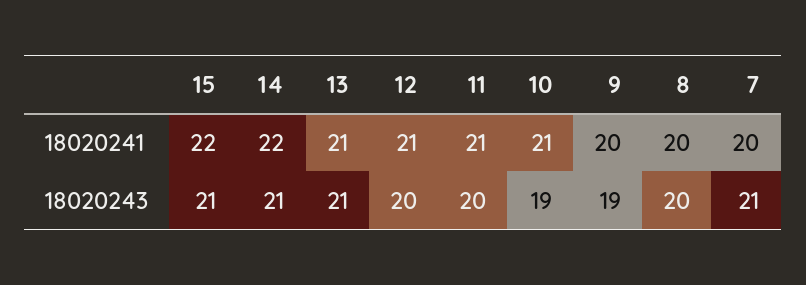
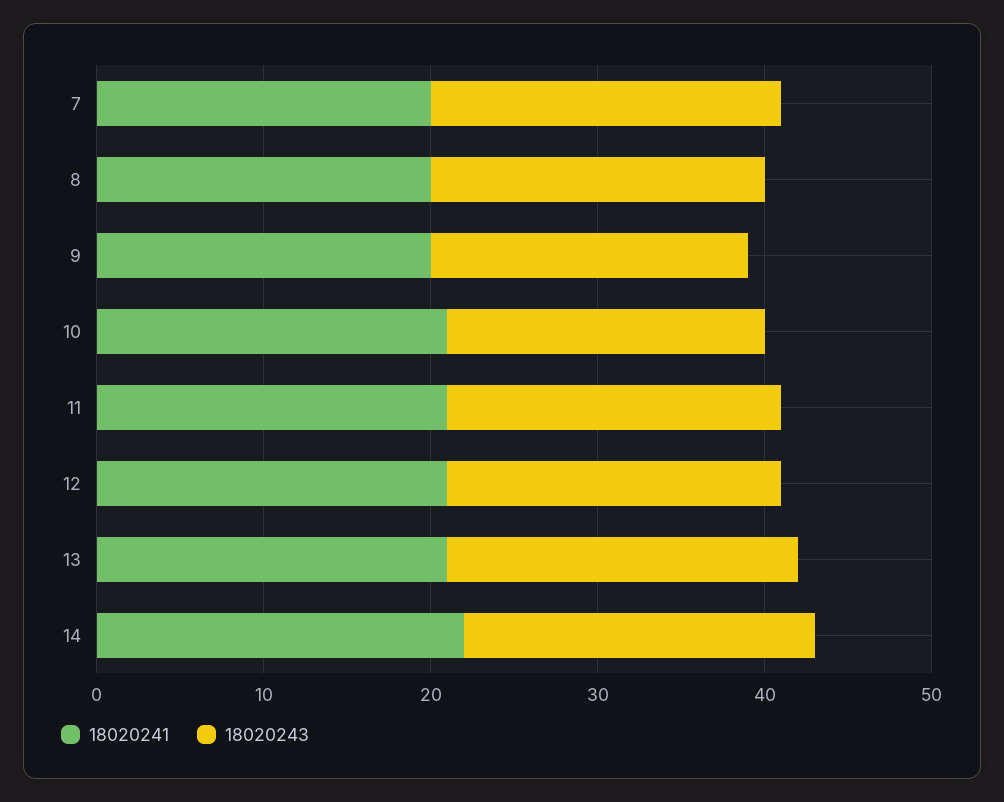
18020241, 15: 22 -> none
18020243, 15: 21 -> none

